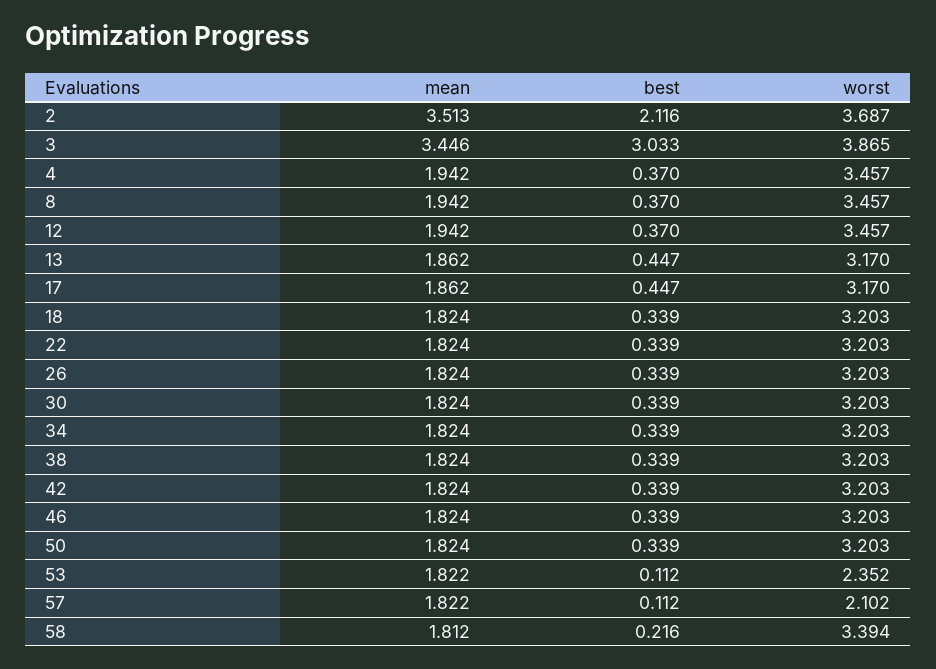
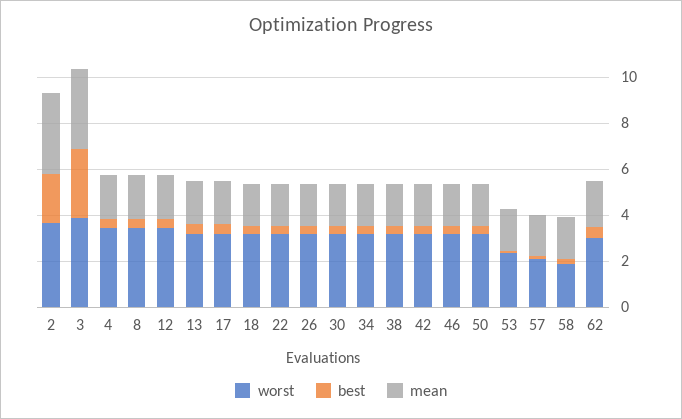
worst, 58: 3.394 -> 2
worst, 62: none -> 3
best, 62: none -> 0.5
mean, 62: none -> 2

